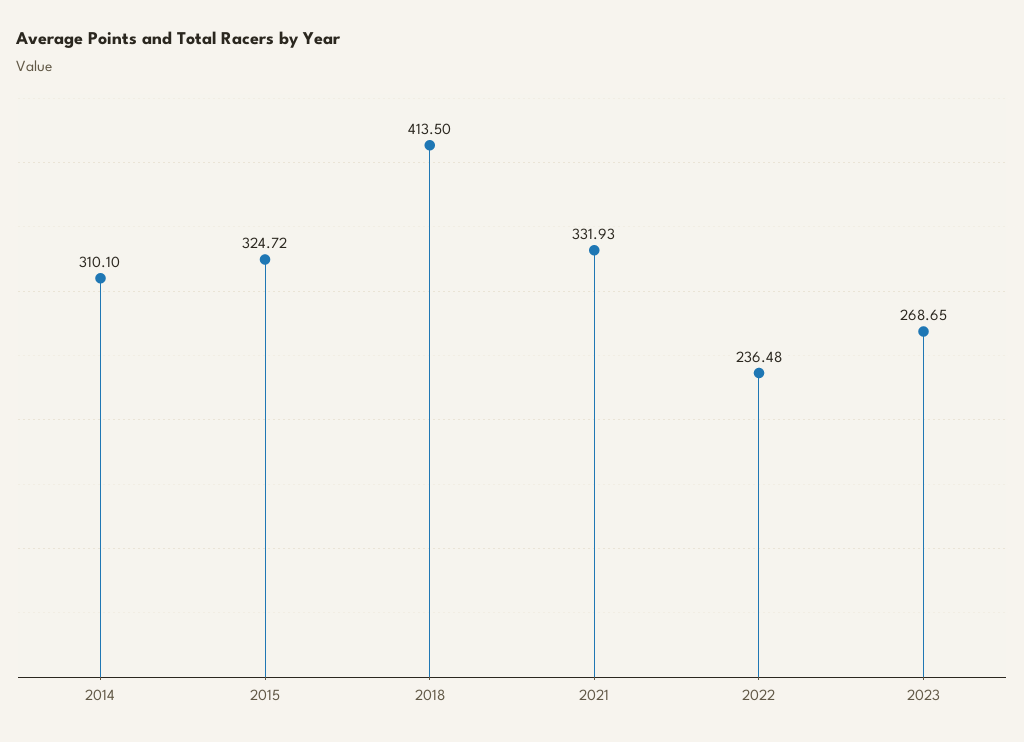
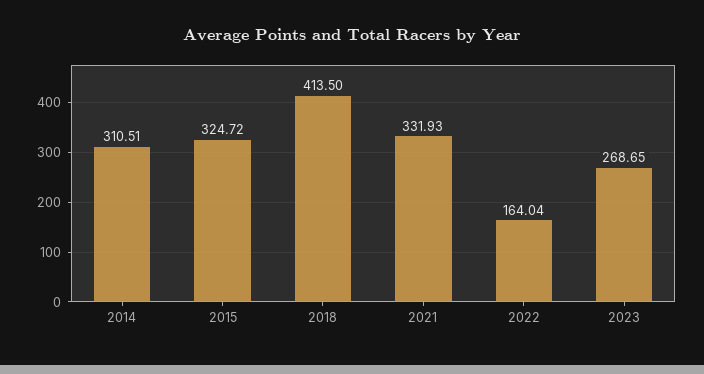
2014: 310.1 -> 310.51
2022: 236.48 -> 164.04

